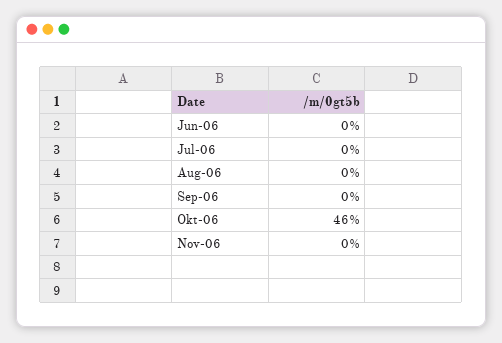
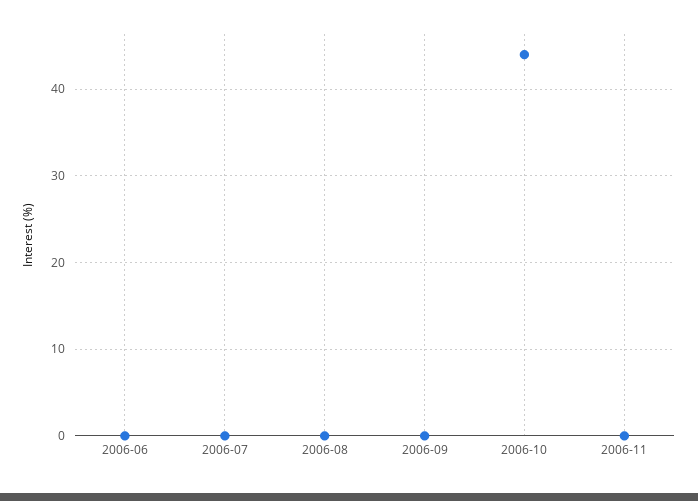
Okt-06: 46 -> 44

